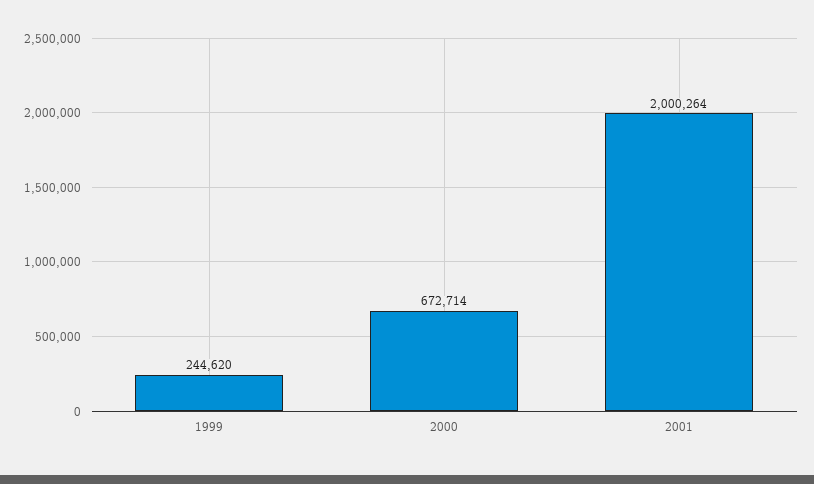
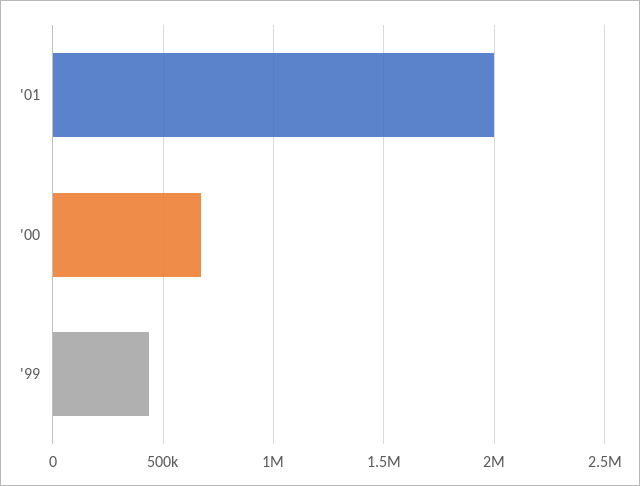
1999: 244620 -> 450000

